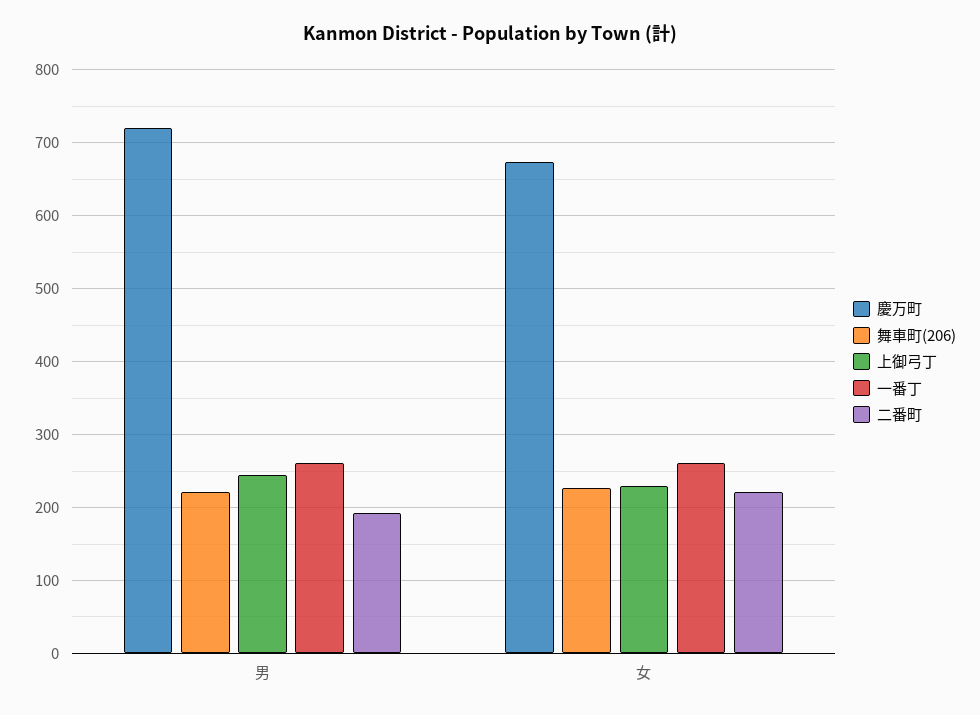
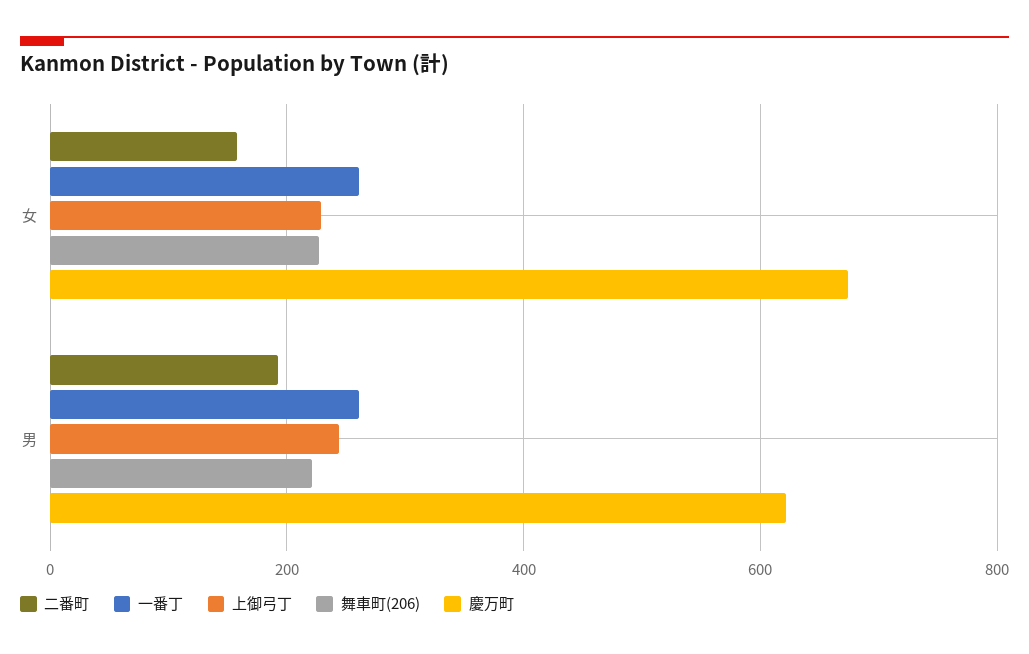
慶万町, 男: 720 -> 620
二番町, 女: 220 -> 160

